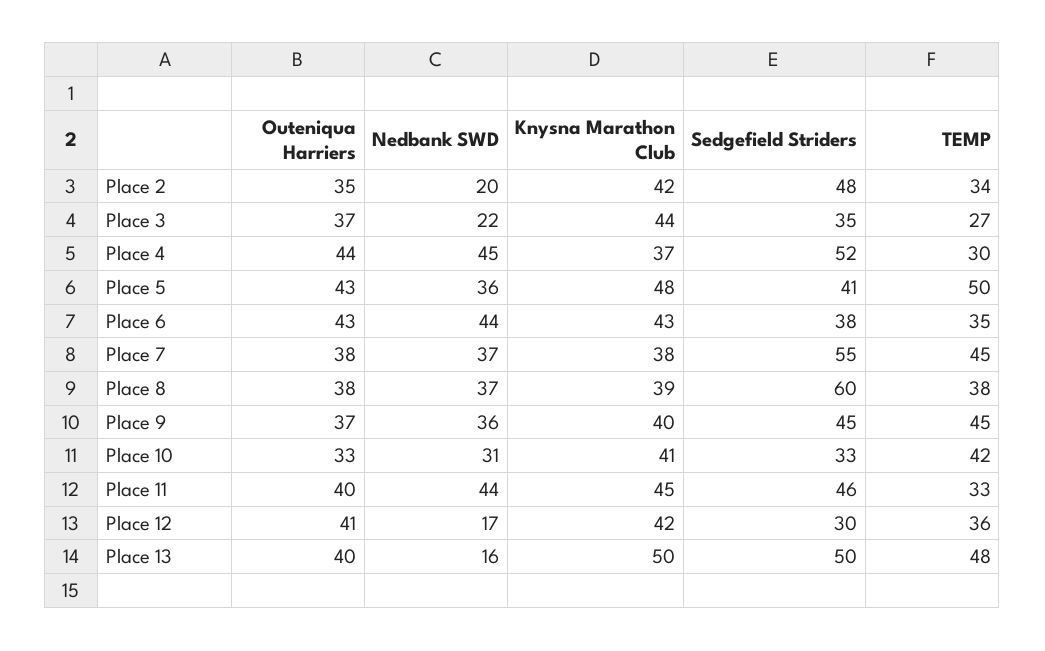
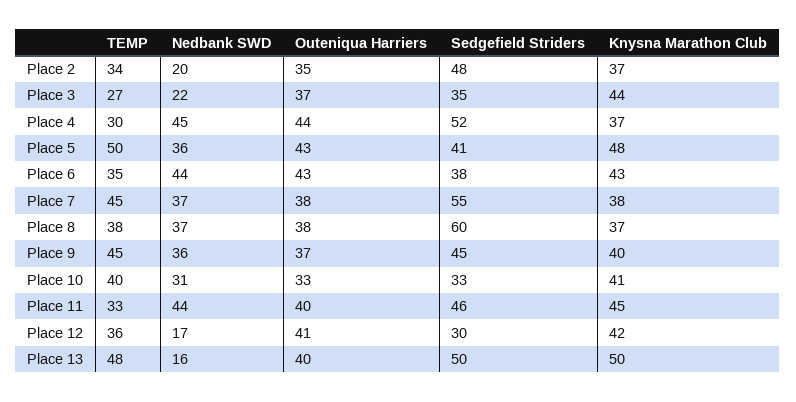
Knysna Marathon Club, Place 2: 42 -> 37
Knysna Marathon Club, Place 8: 39 -> 37
TEMP, Place 10: 42 -> 40

